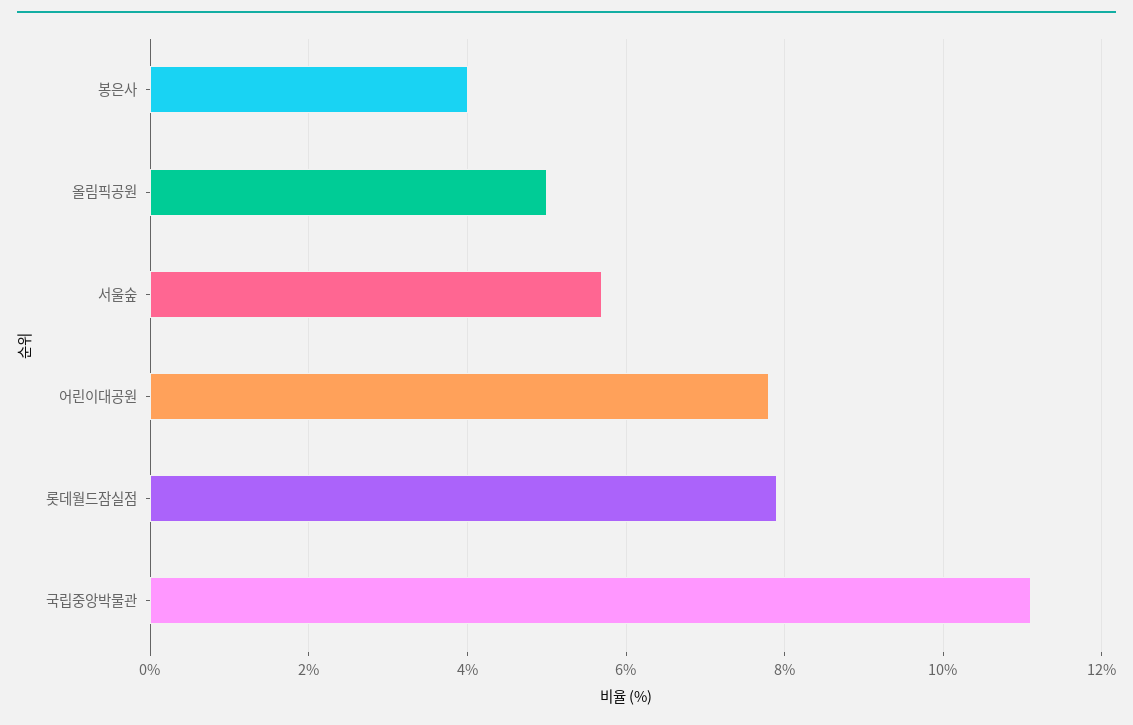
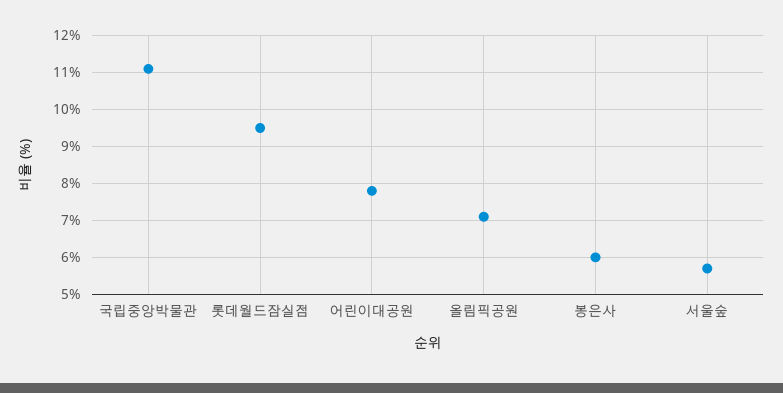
봉은사: 4 -> 6
올림픽공원: 5 -> 7
롯데월드잠실점: 8 -> 9.5

